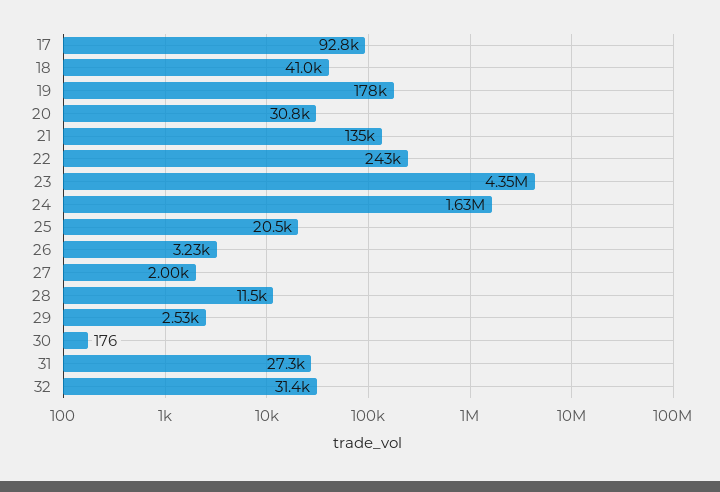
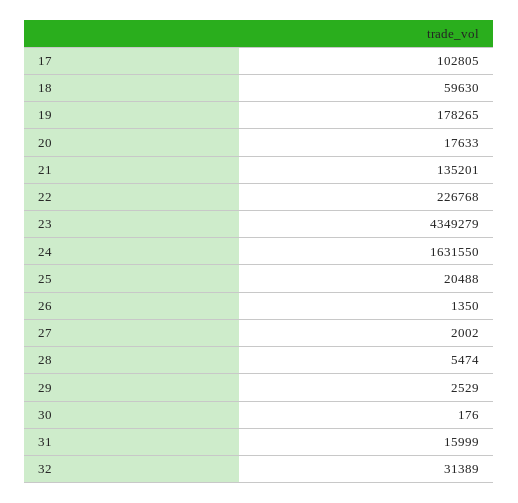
17: 92800 -> 102805
18: 41000 -> 59630
20: 30800 -> 17633
22: 243000 -> 226768
26: 3230 -> 1350
28: 11500 -> 5474
31: 27300 -> 15999

